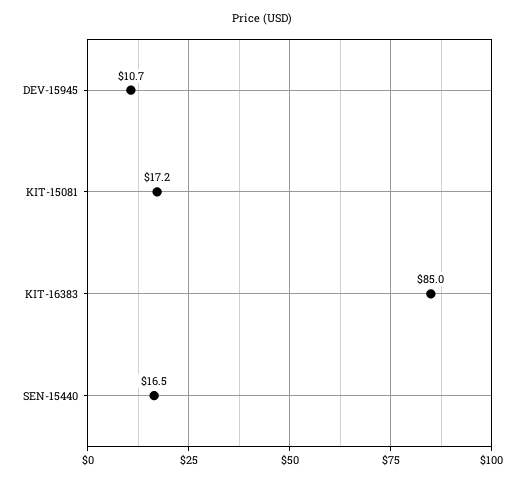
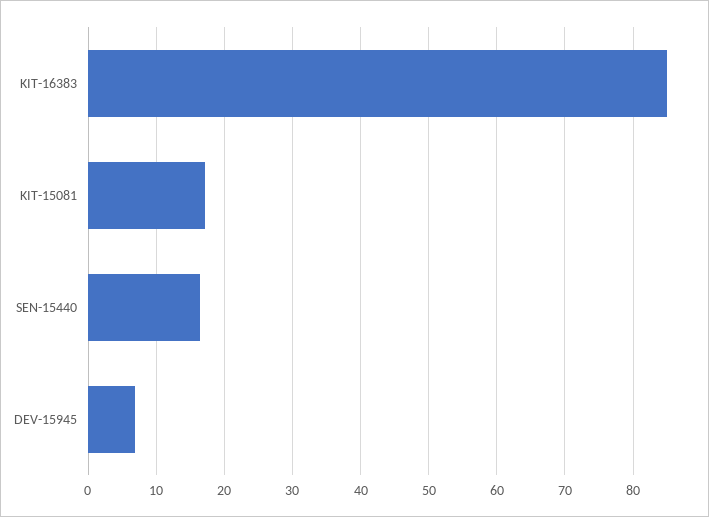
DEV-15945: 10.7 -> 7

